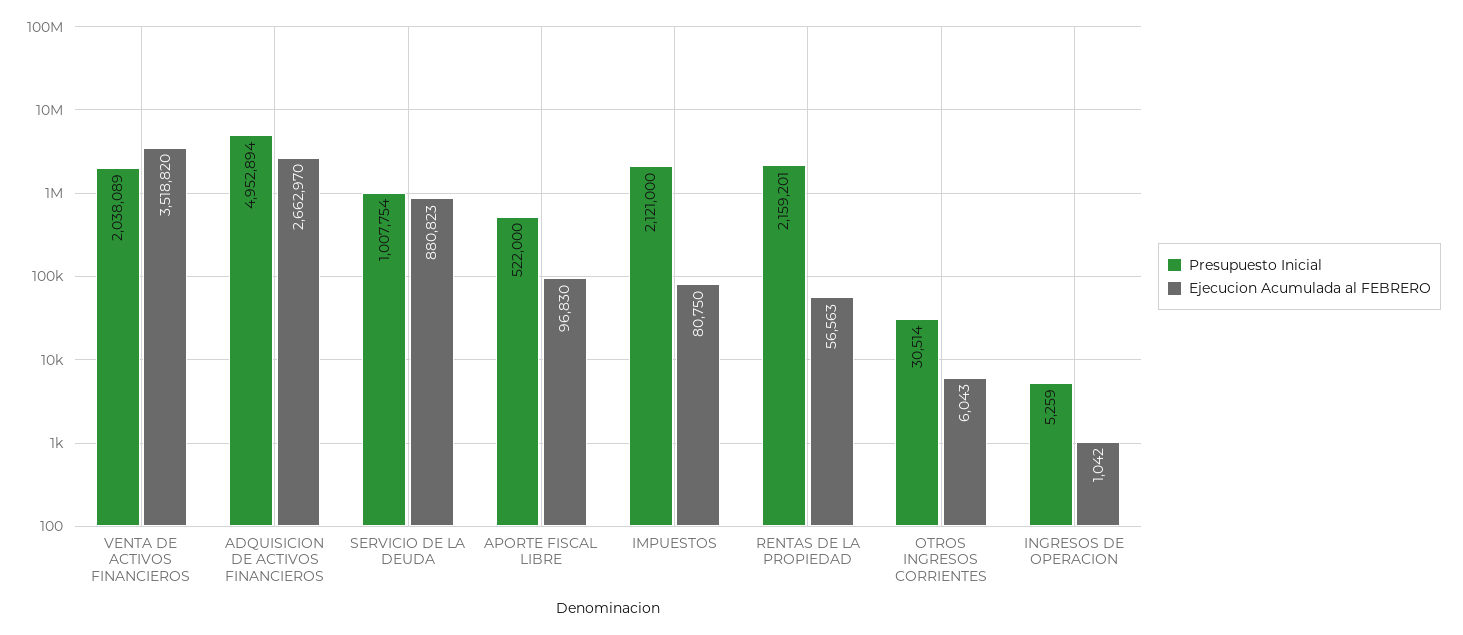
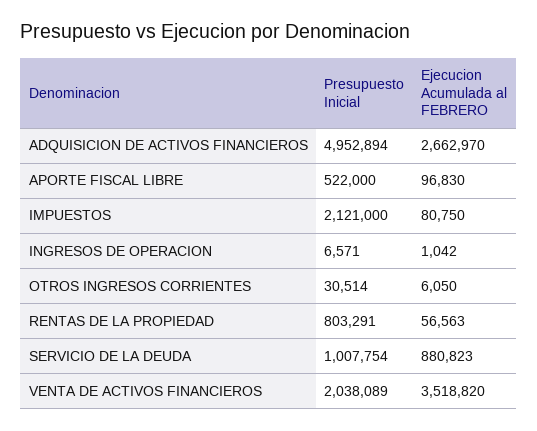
Presupuesto Inicial, RENTAS DE LA PROPIEDAD: 2159201 -> 803291
Ejecucion Acumulada al FEBRERO, OTROS INGRESOS CORRIENTES: 6043 -> 6050
Presupuesto Inicial, INGRESOS DE OPERACION: 5259 -> 6571

